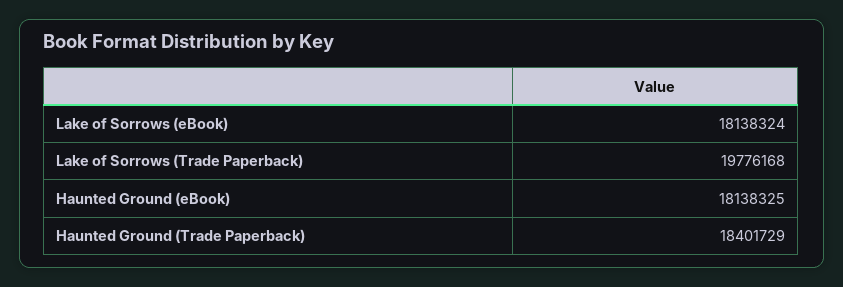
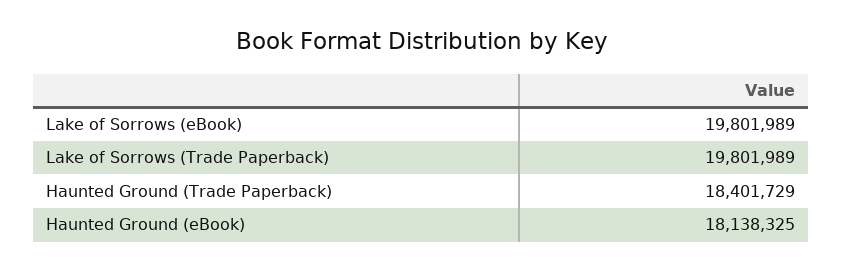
Lake of Sorrows (eBook): 18138324 -> 19801989
Lake of Sorrows (Trade Paperback): 19776168 -> 19801989

